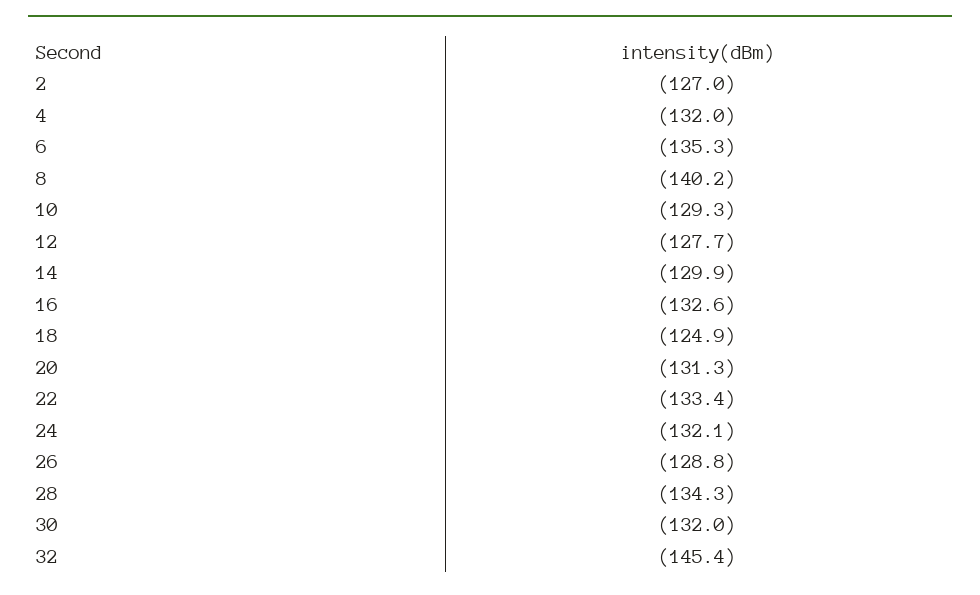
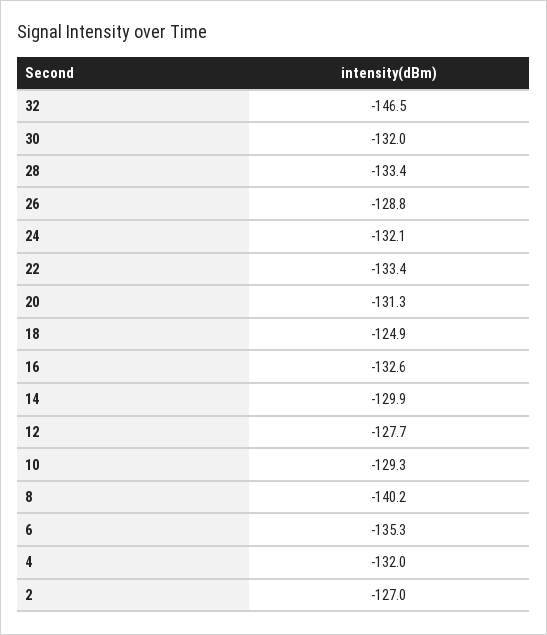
28: -134.3 -> -133.4
32: -145.4 -> -146.5

